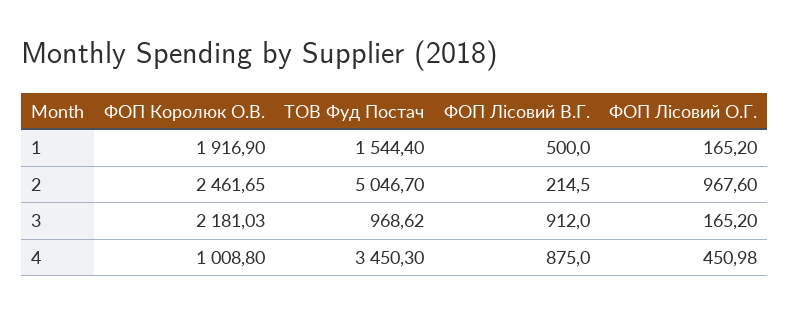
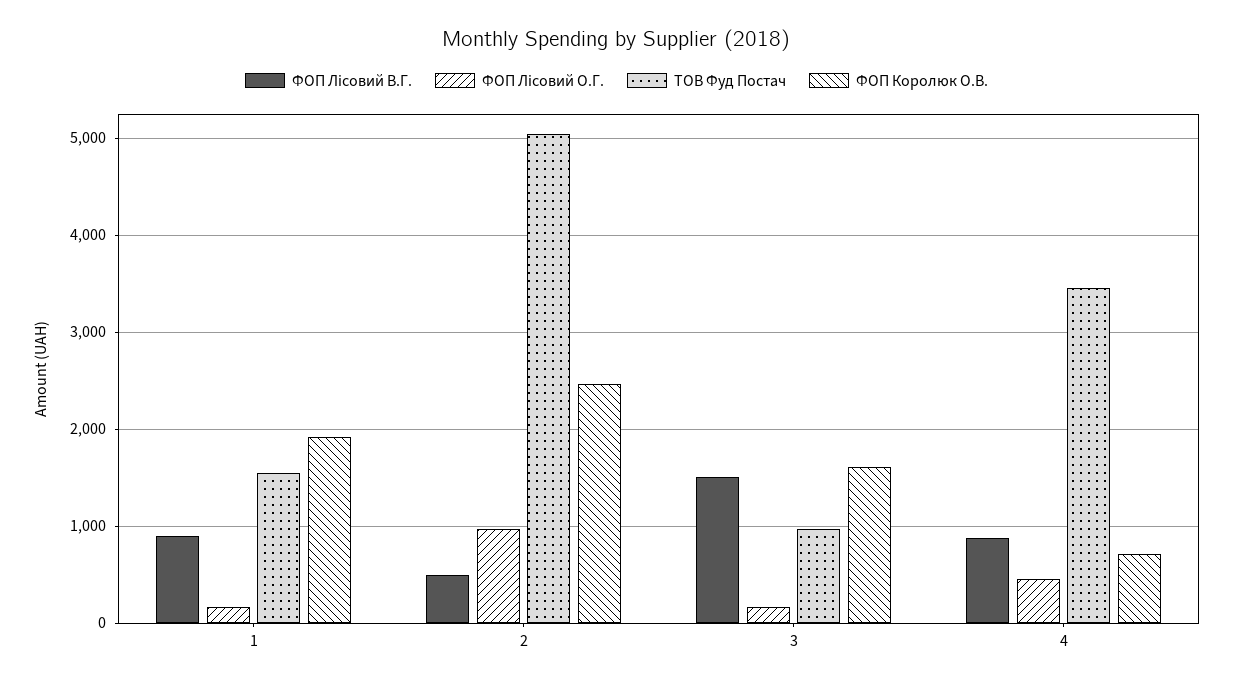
ФОП Лісовий В.Г., 1: 500 -> 900
ФОП Лісовий В.Г., 2: 214.5 -> 500
ФОП Королюк О.В., 3: 2181.03 -> 1600
ФОП Лісовий В.Г., 3: 912 -> 1500
ФОП Королюк О.В., 4: 1008.8 -> 700

